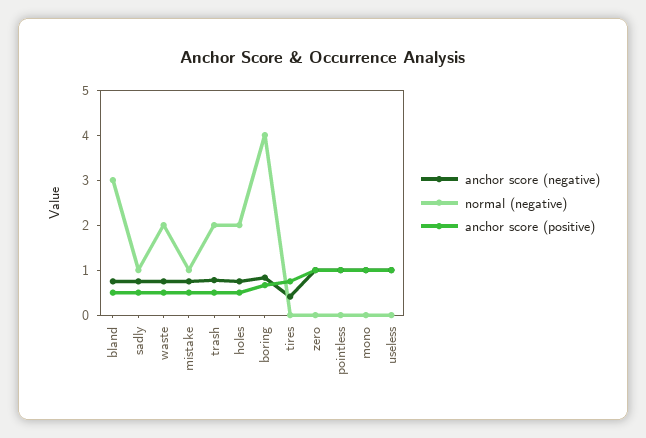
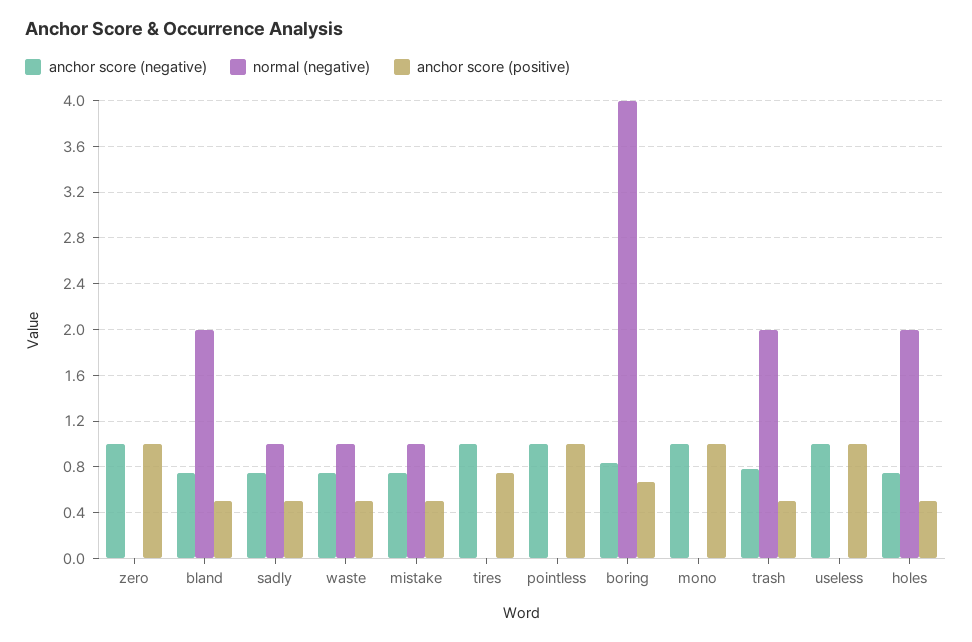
normal (negative), bland: 3 -> 2
normal (negative), waste: 2 -> 1
anchor score (negative), tires: 0.4 -> 1

